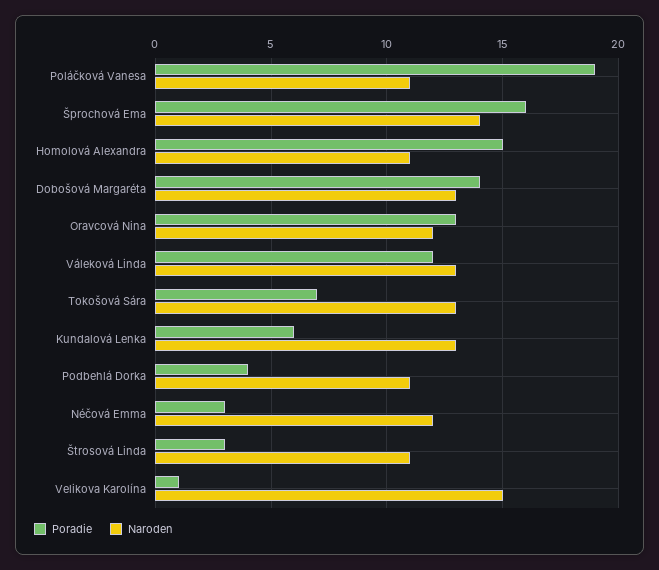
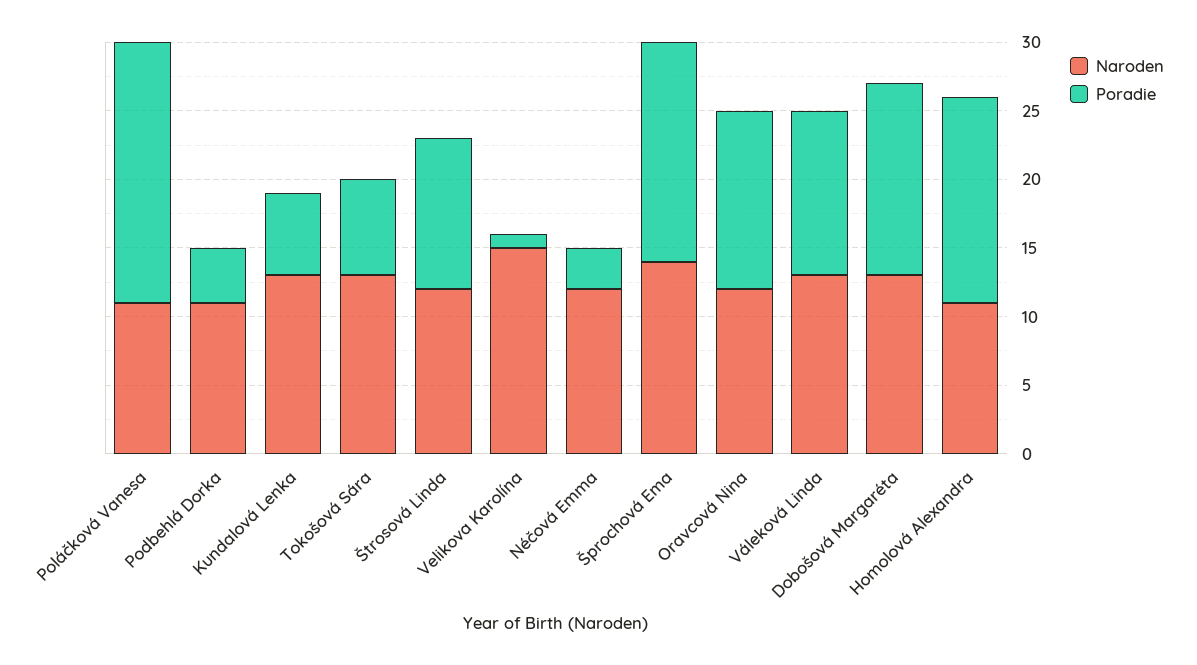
Poradie, Štrosová Linda: 3 -> 11
Naroden, Štrosová Linda: 11 -> 12

